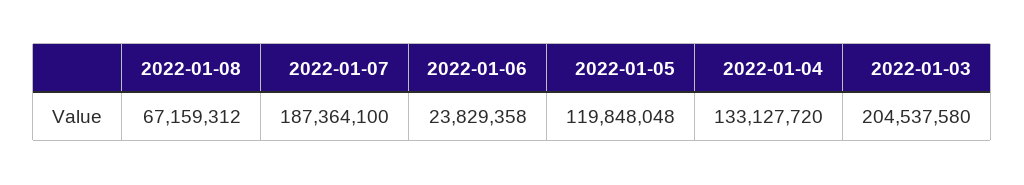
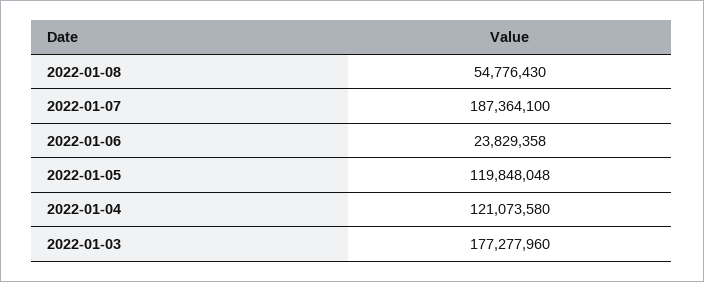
2022-01-08: 67159312 -> 54776430
2022-01-04: 133127720 -> 121073580
2022-01-03: 204537580 -> 177277960

